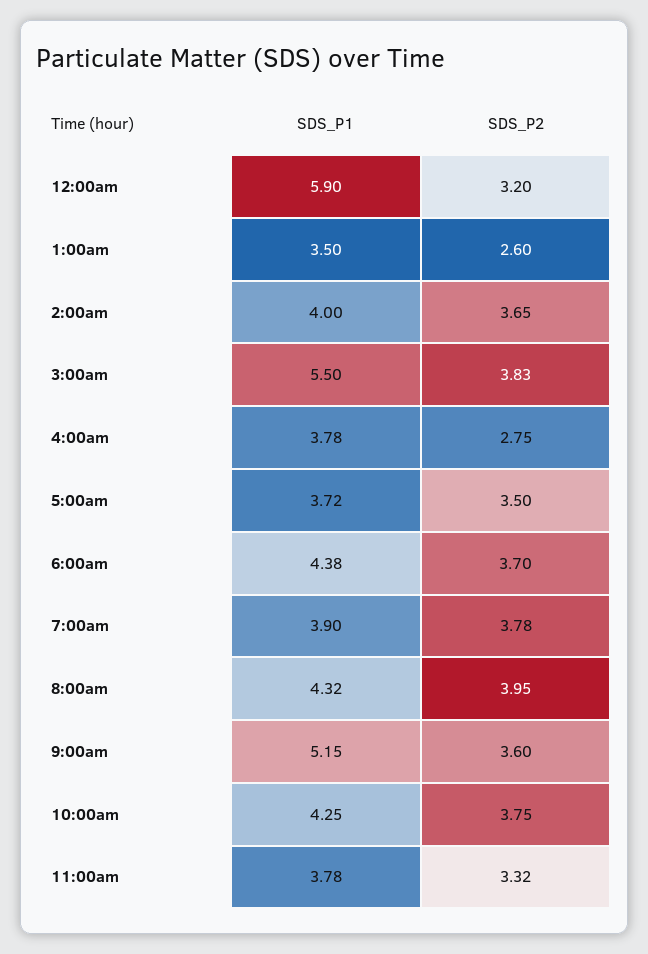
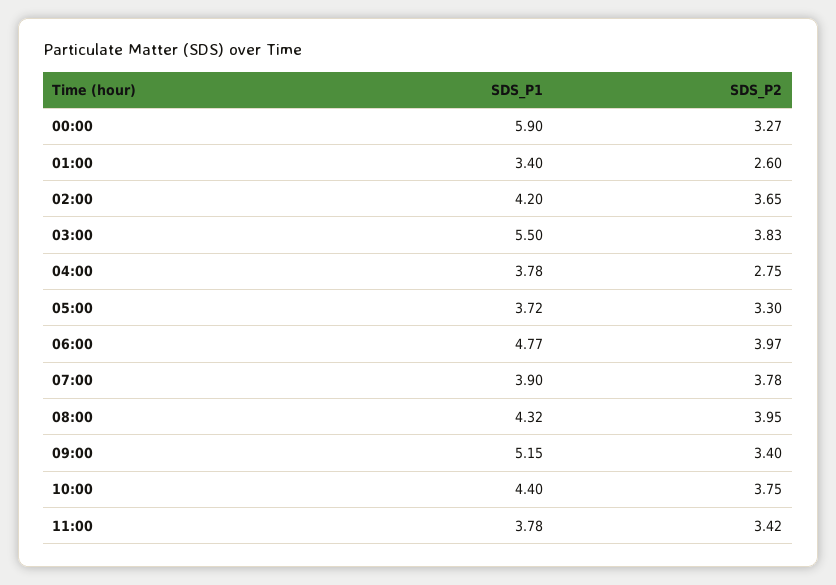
SDS_P2, 12:00am: 3.2 -> 3.27
SDS_P1, 1:00am: 3.5 -> 3.4
SDS_P1, 2:00am: 4 -> 4.2
SDS_P2, 5:00am: 3.5 -> 3.3
SDS_P1, 6:00am: 4.38 -> 4.77
SDS_P2, 6:00am: 3.7 -> 3.97
SDS_P2, 9:00am: 3.6 -> 3.4
SDS_P1, 10:00am: 4.25 -> 4.4
SDS_P2, 11:00am: 3.32 -> 3.42

